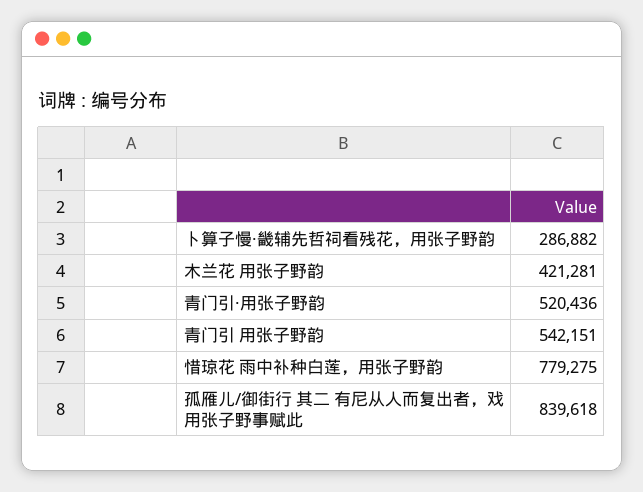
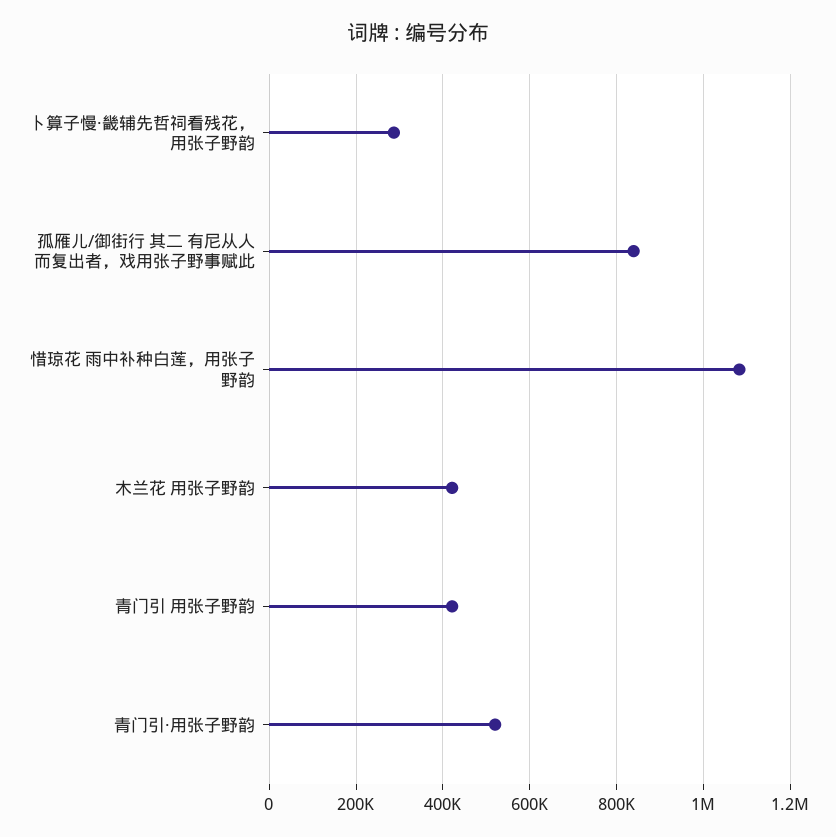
青门引 用张子野韵: 542151 -> 420000
惜琼花 雨中补种白莲，用张子野韵: 779275 -> 1080000

